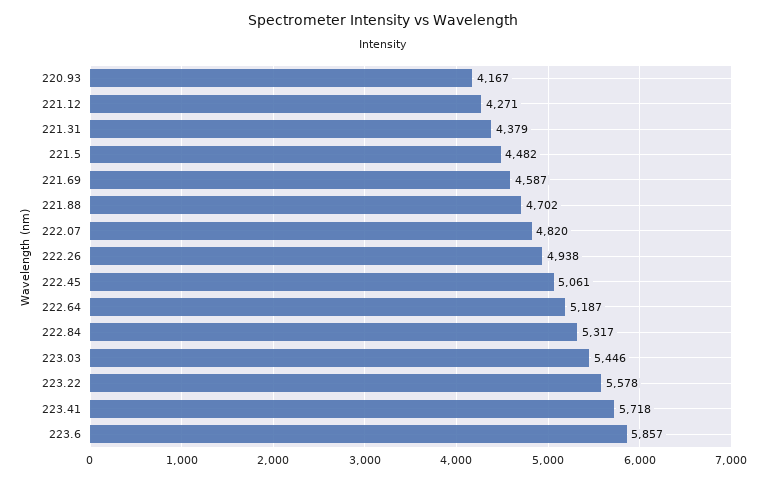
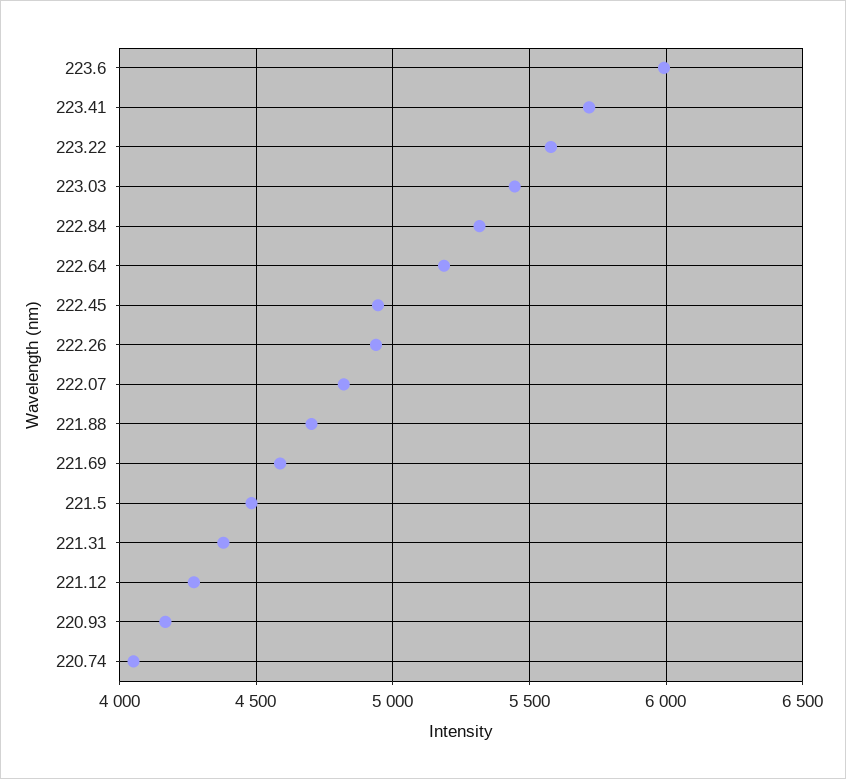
222.45: 5061 -> 4950
223.6: 5857 -> 6000
220.74: none -> 4050

